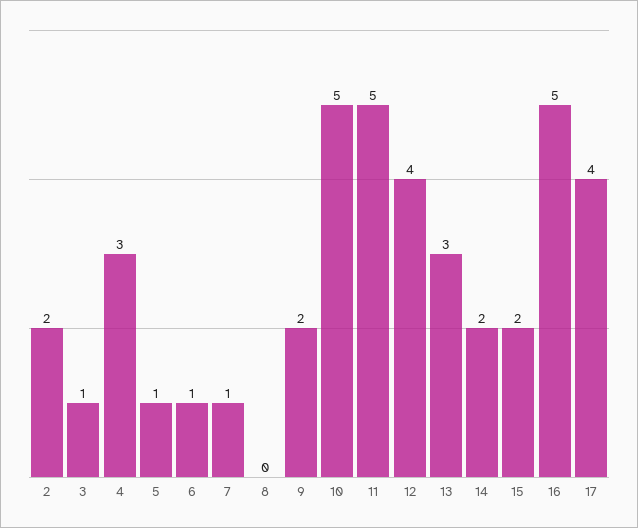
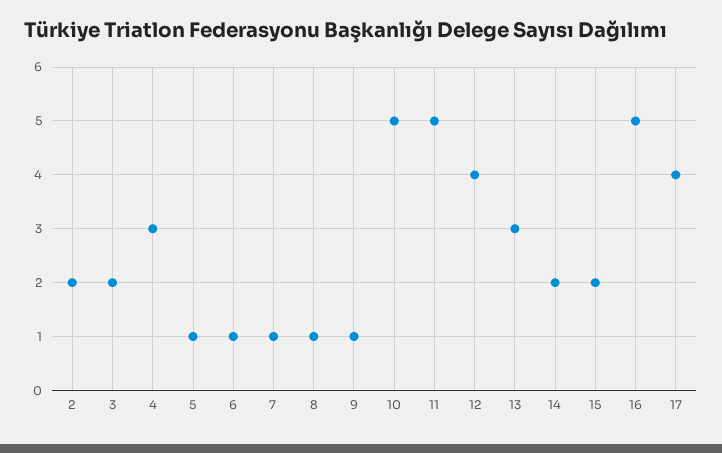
3: 1 -> 2
8: 0 -> 1
9: 2 -> 1

